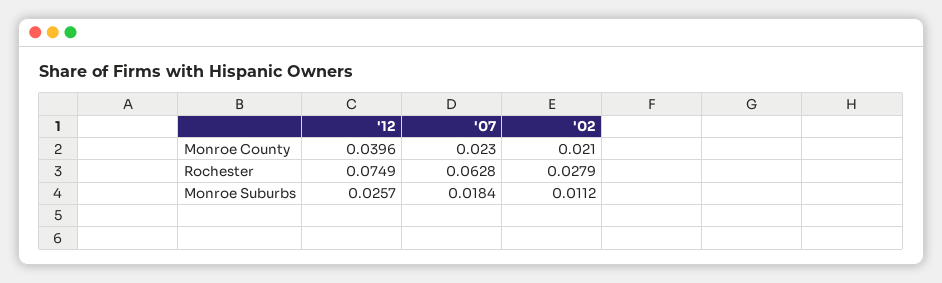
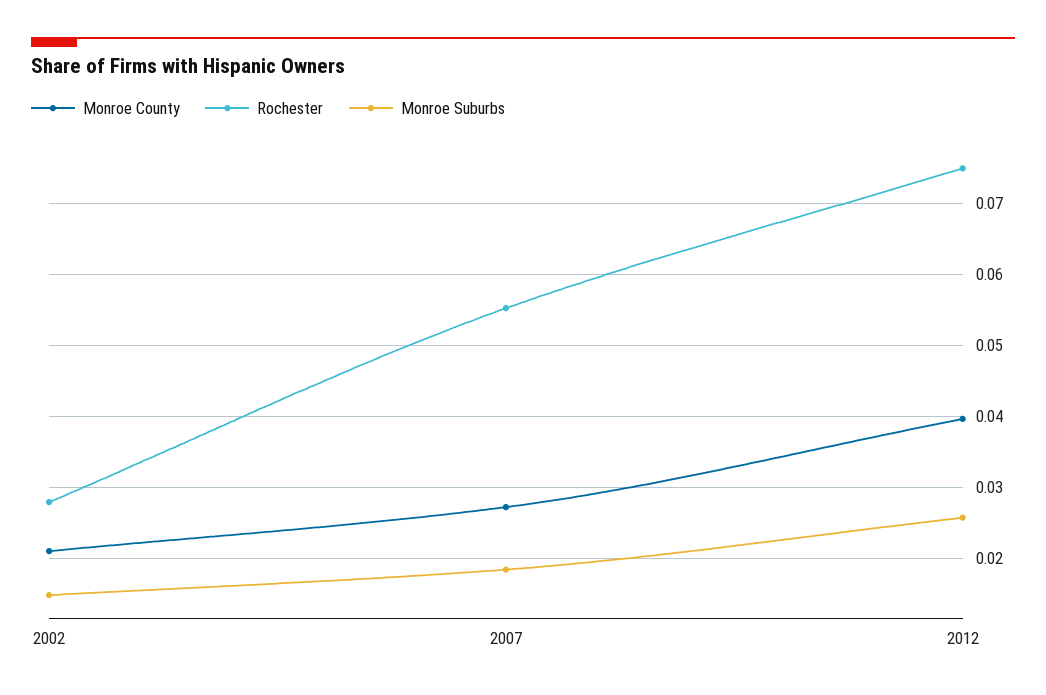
Monroe County, '07: 0.023 -> 0.027
Rochester, '07: 0.0628 -> 0.055
Monroe Suburbs, '02: 0.0112 -> 0.015

